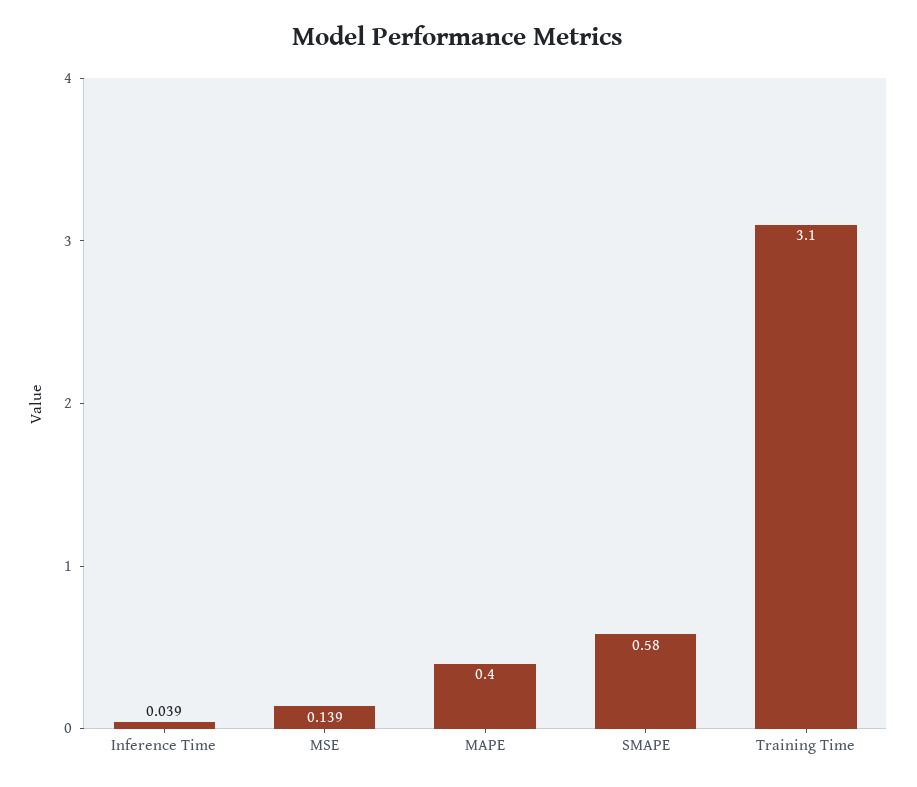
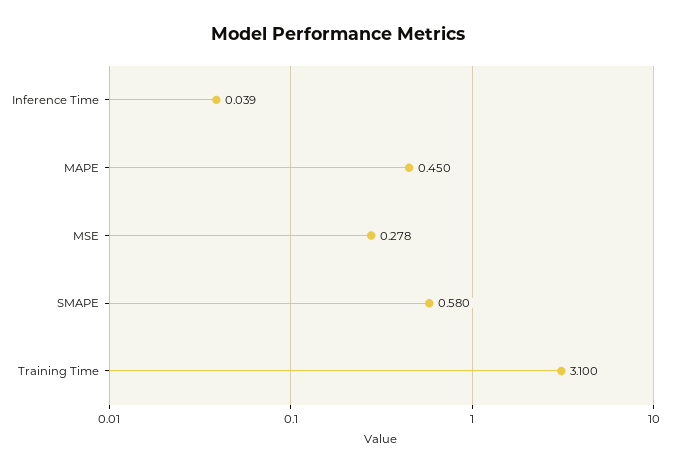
MSE: 0.139 -> 0.278
MAPE: 0.4 -> 0.45

